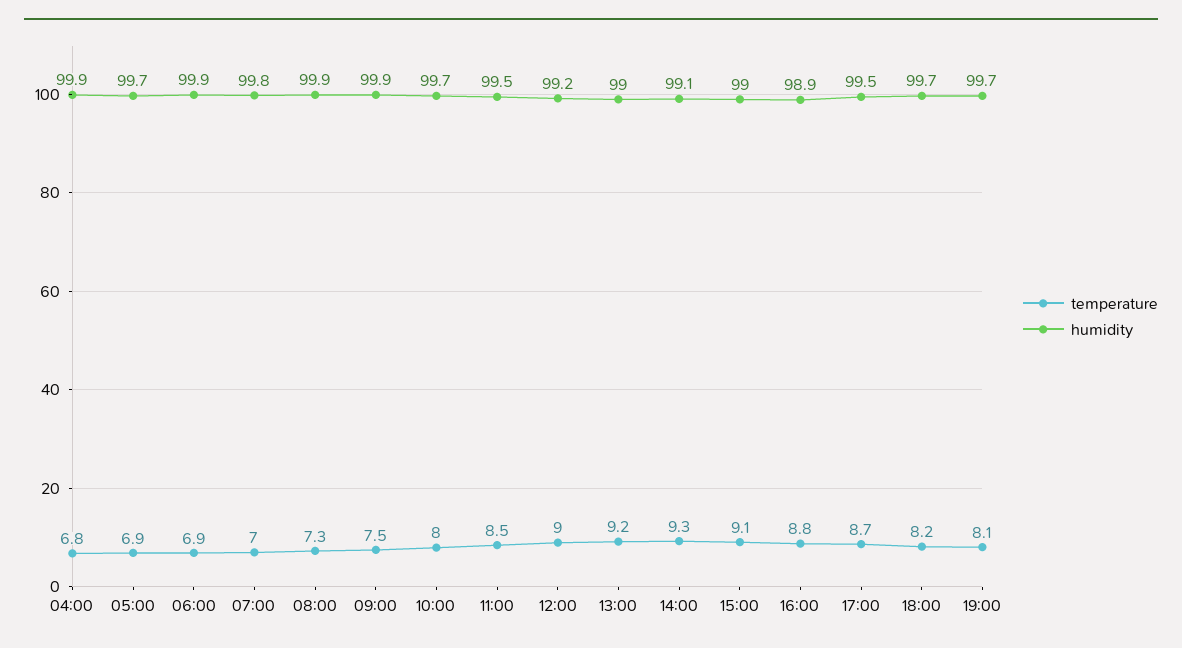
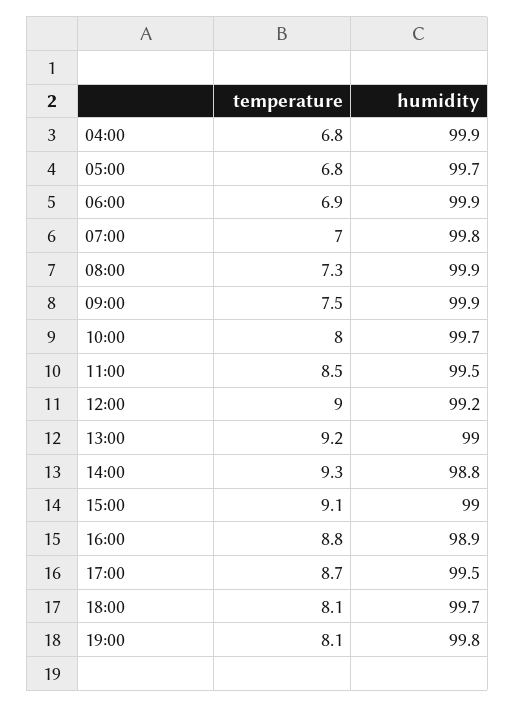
temperature, 05:00: 6.9 -> 6.8
humidity, 14:00: 99.1 -> 98.8
temperature, 18:00: 8.2 -> 8.1
humidity, 19:00: 99.7 -> 99.8

